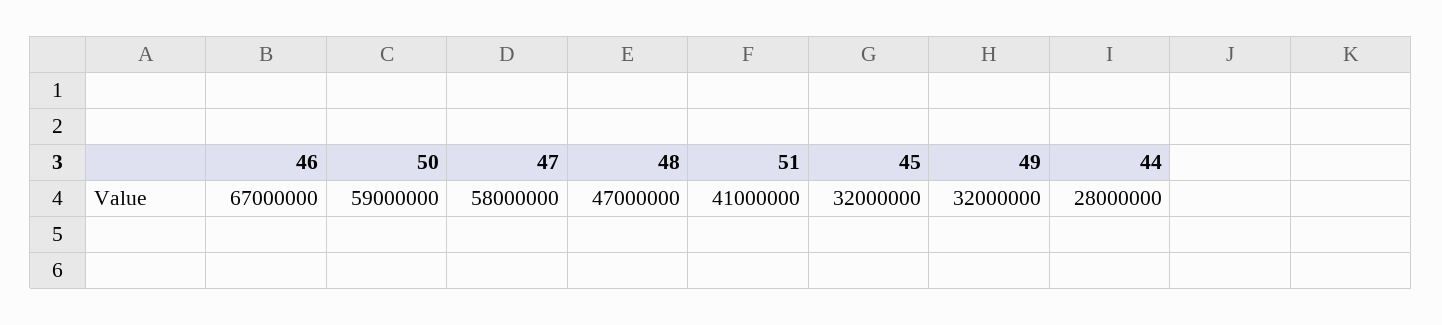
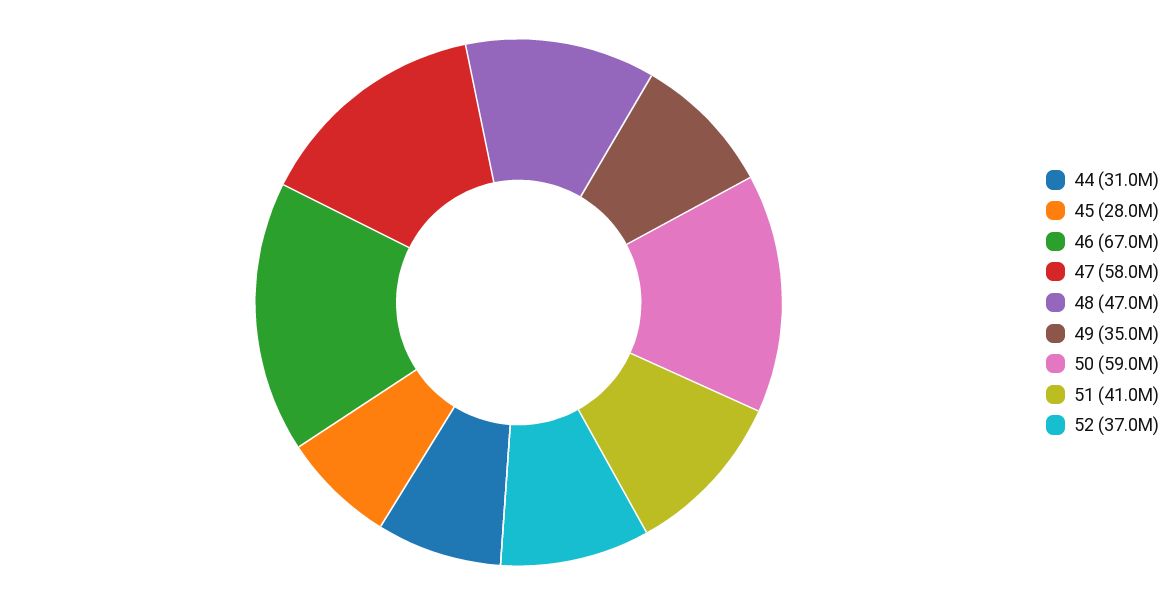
45: 32000000 -> 28000000
49: 32000000 -> 35000000
44: 28000000 -> 31000000
52: none -> 37000000

